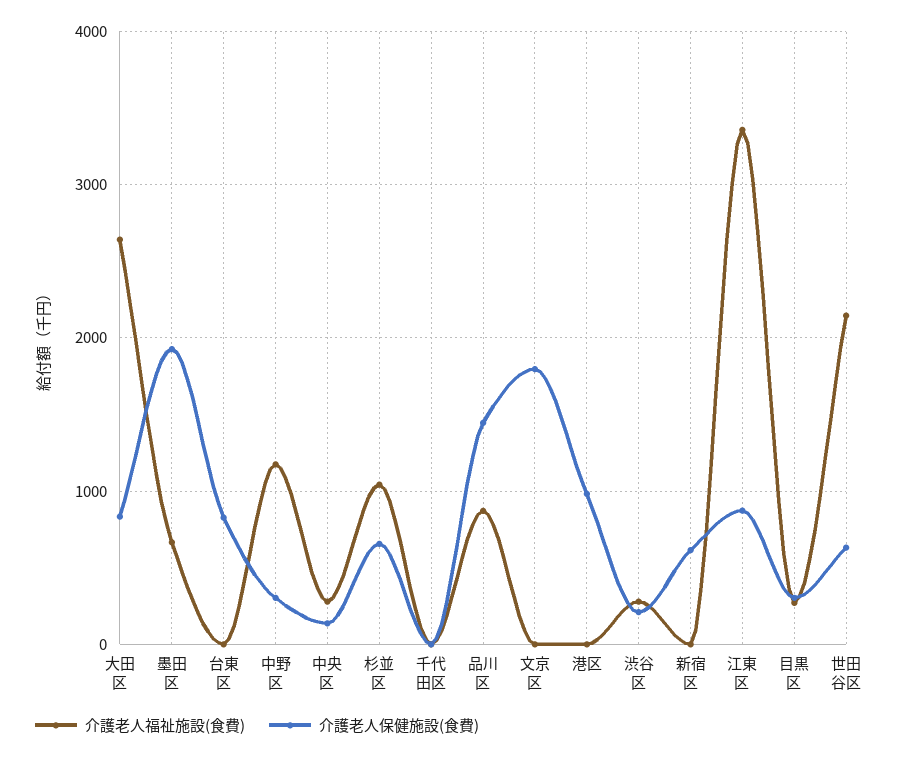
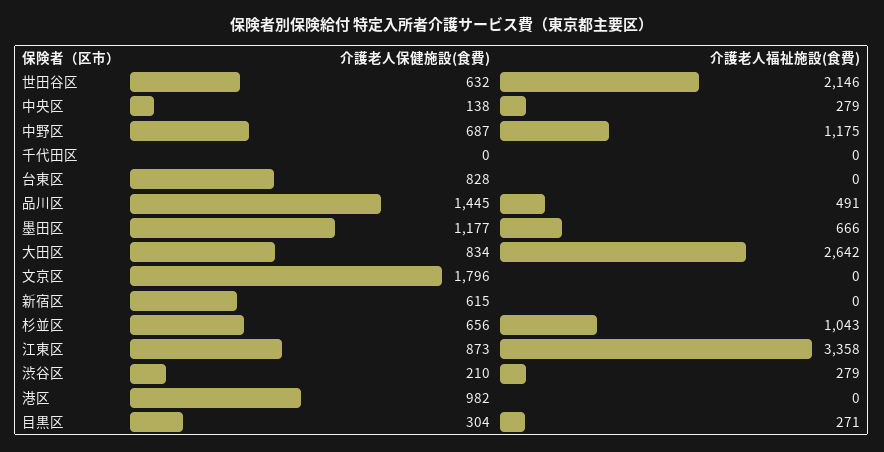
介護老人保健施設(食費), 墨田区: 1900 -> 1177
介護老人保健施設(食費), 中野区: 300 -> 687
介護老人福祉施設(食費), 品川区: 900 -> 491

